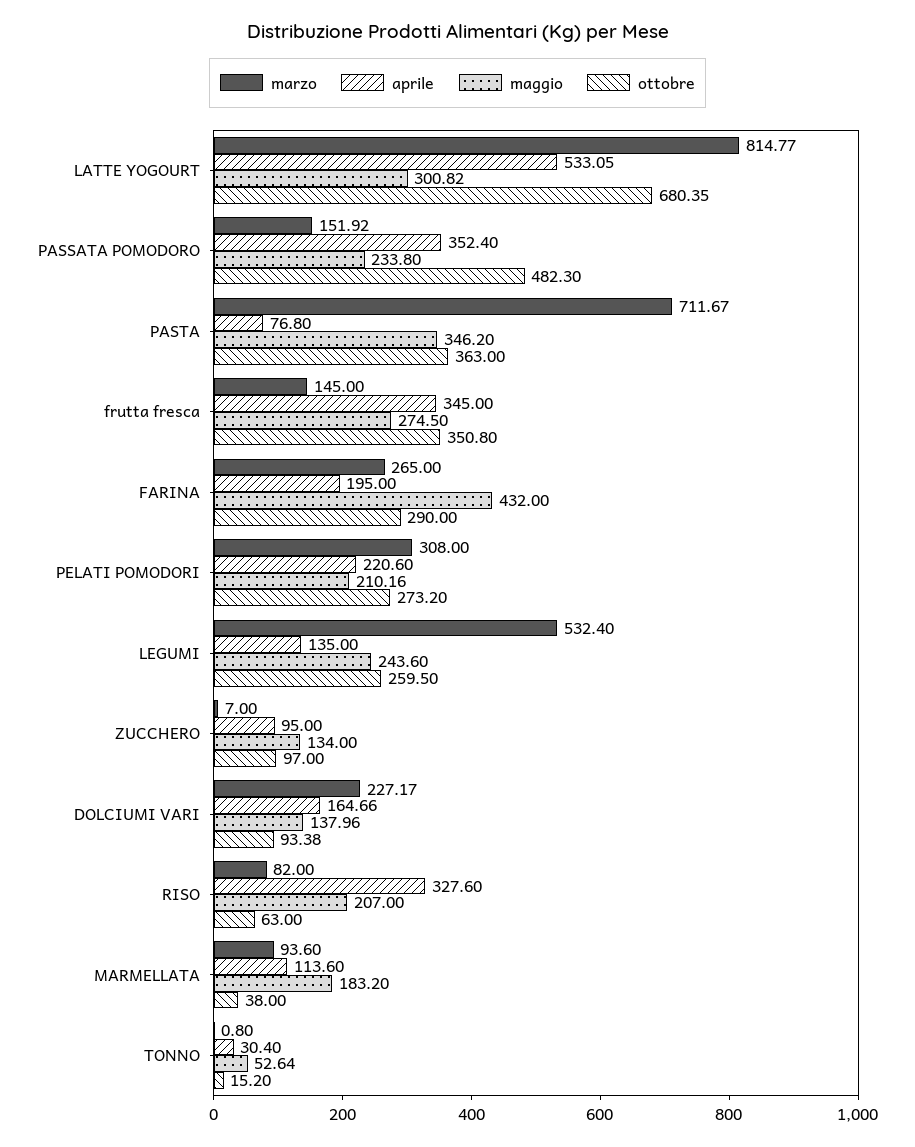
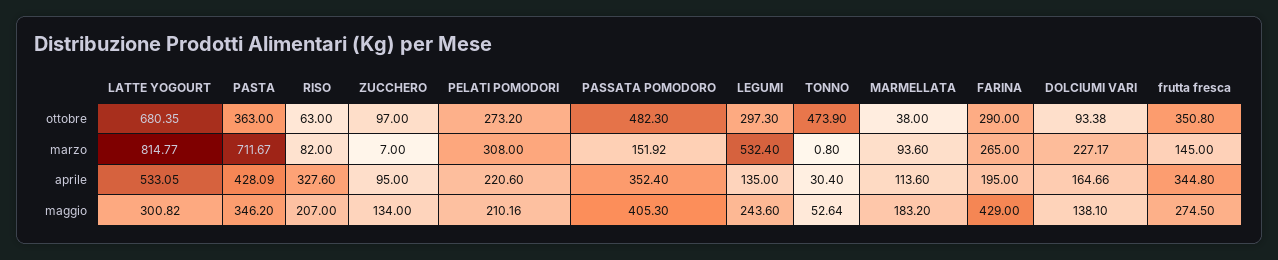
maggio, PASSATA POMODORO: 233.8 -> 405.3
aprile, PASTA: 76.8 -> 428.09
aprile, frutta fresca: 345 -> 344.8
maggio, FARINA: 432 -> 429
ottobre, LEGUMI: 259.5 -> 297.3
maggio, DOLCIUMI VARI: 137.96 -> 138.1
ottobre, TONNO: 15.2 -> 473.9

